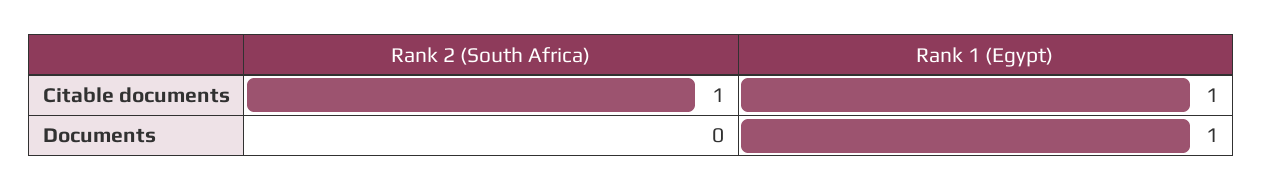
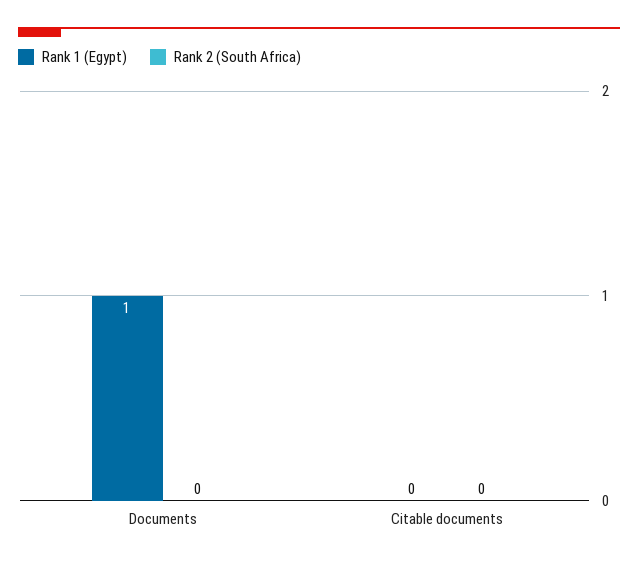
Rank 2 (South Africa), Citable documents: 1 -> 0
Rank 1 (Egypt), Citable documents: 1 -> 0

